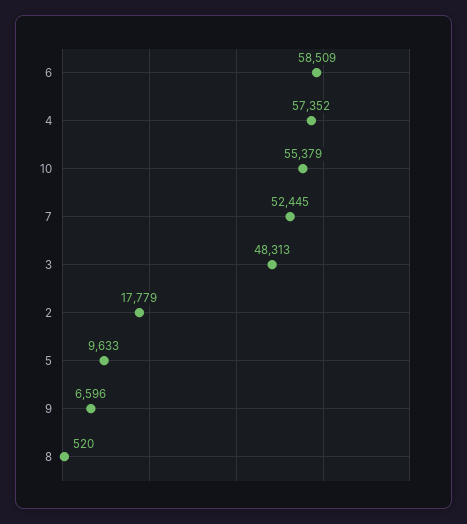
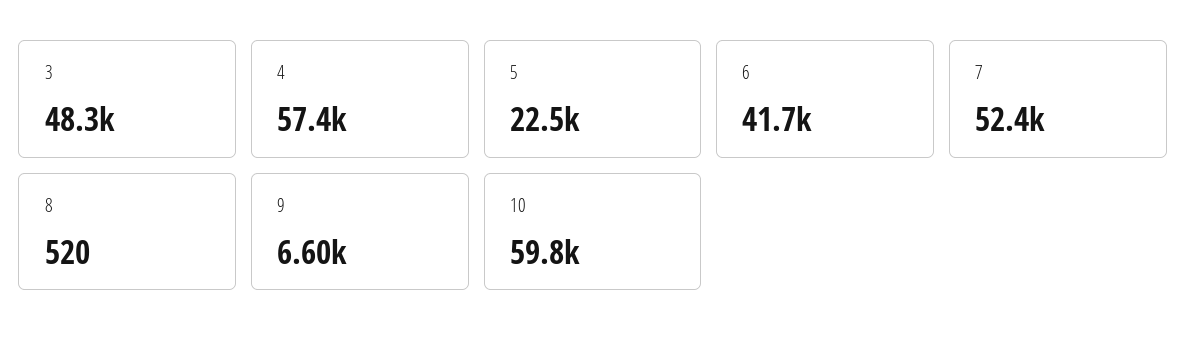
6: 58509 -> 41700
10: 55379 -> 59800
2: 17779 -> none
5: 9633 -> 22500

